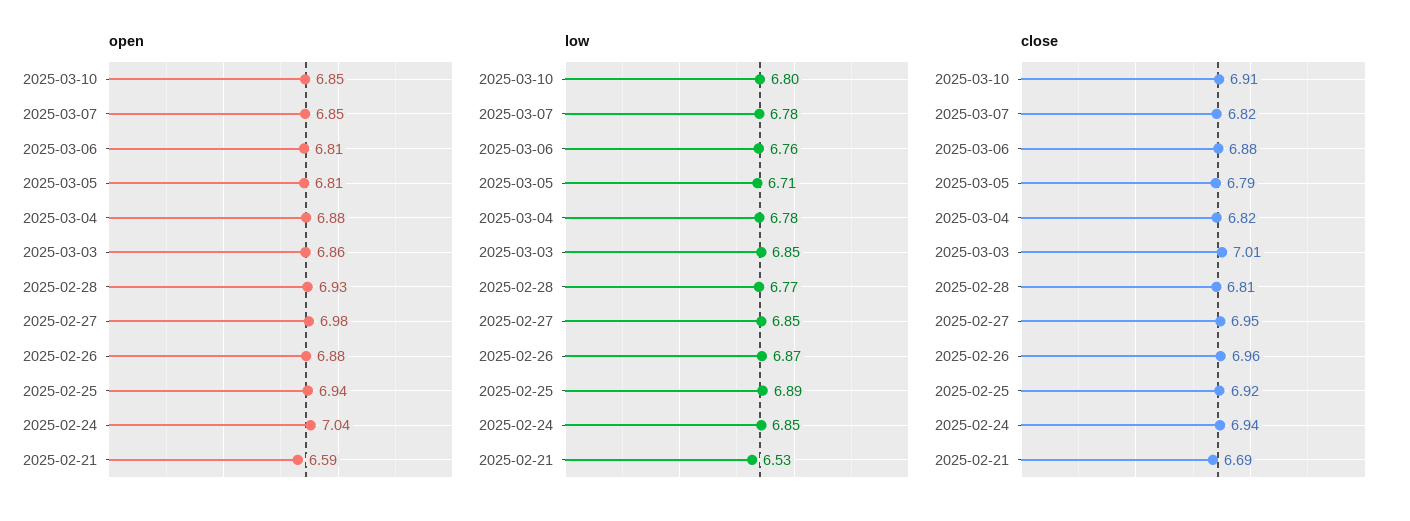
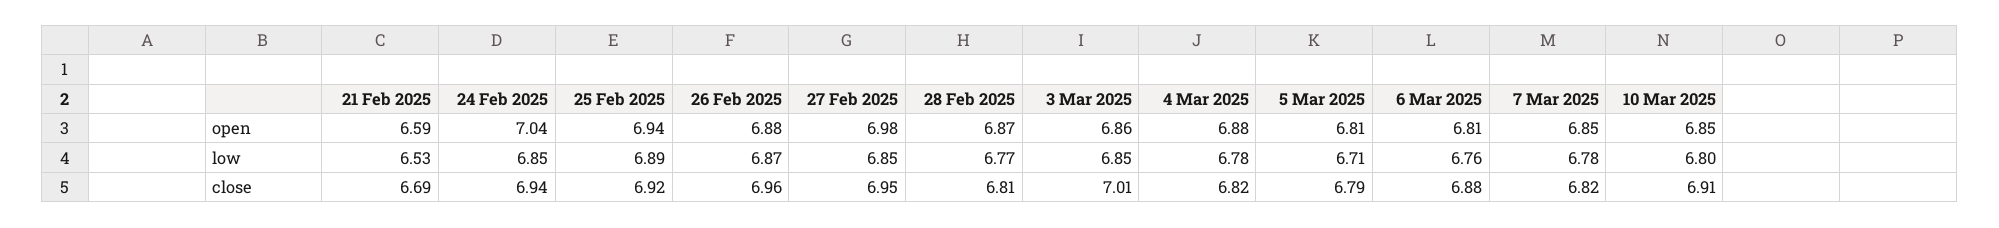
open, 2025-02-28: 6.93 -> 6.87

